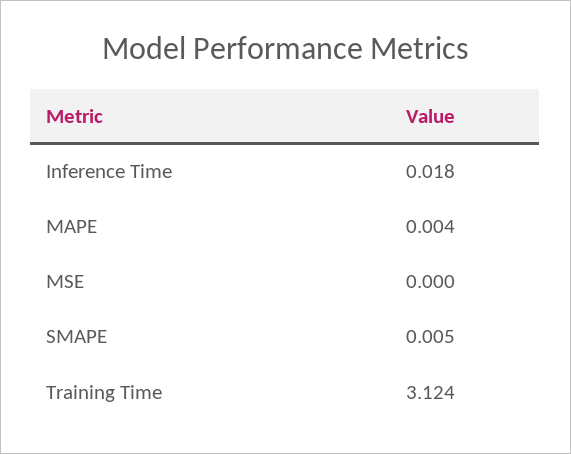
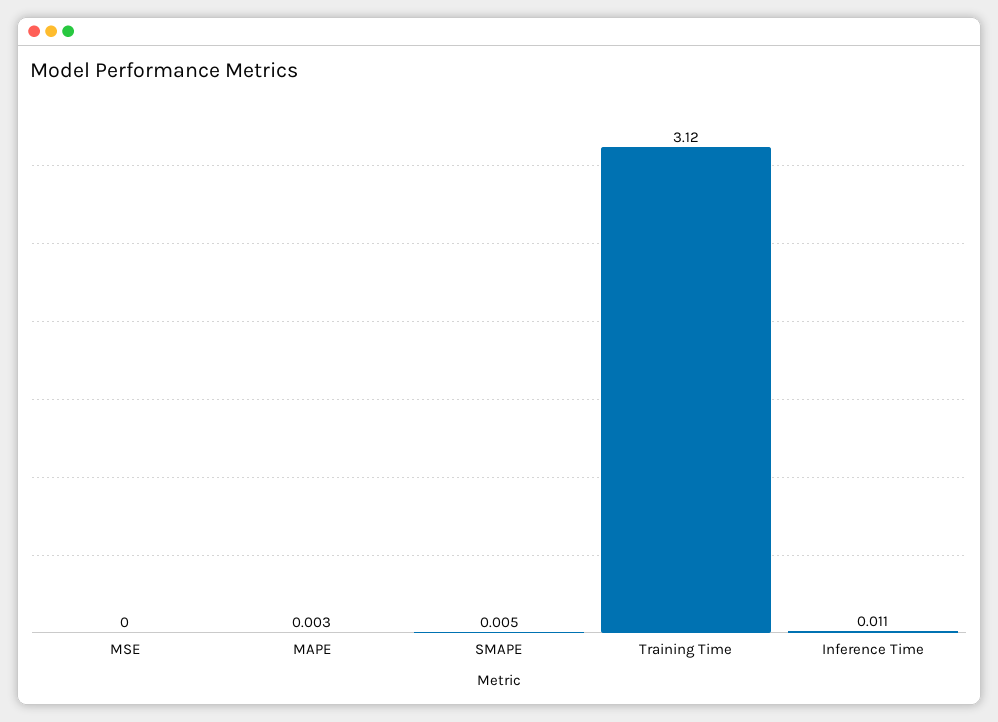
Inference Time: 0.018 -> 0.011
MAPE: 0.004 -> 0.003
Training Time: 3.124 -> 3.12

